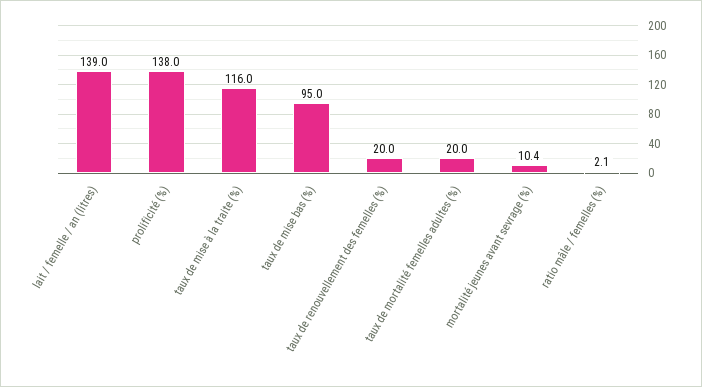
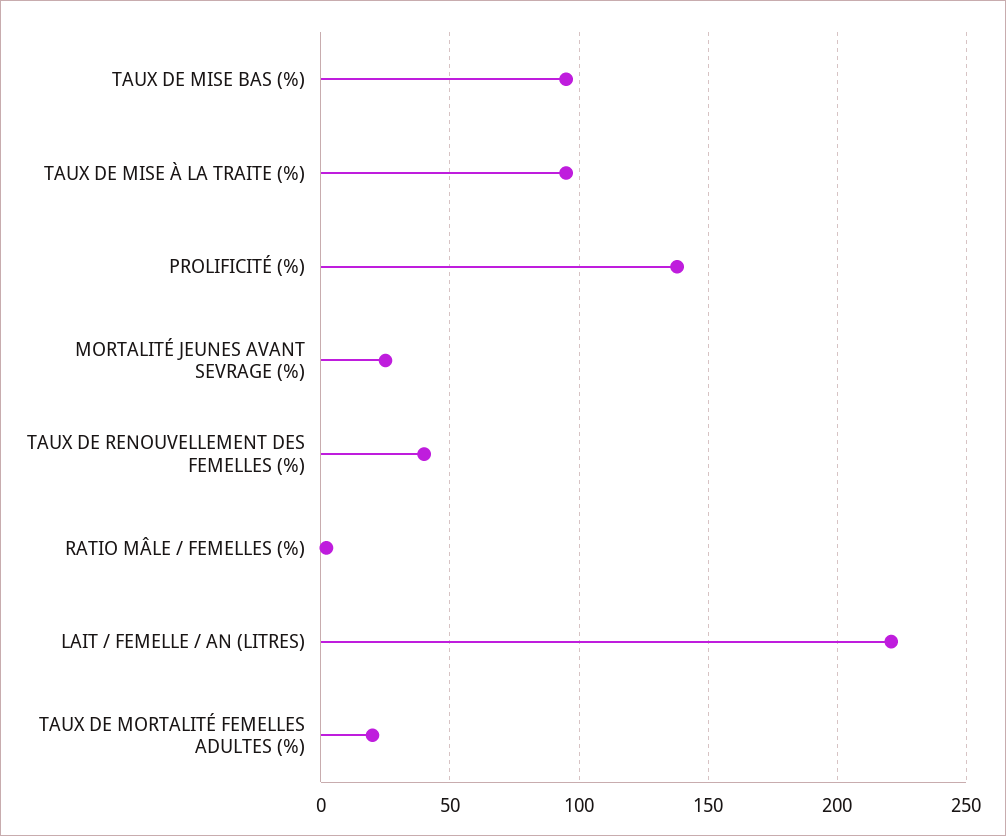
lait / femelle / an (litres): 139 -> 220
taux de mise à la traite (%): 116 -> 95
taux de renouvellement des femelles (%): 20 -> 40
mortalité jeunes avant sevrage (%): 10.4 -> 25

